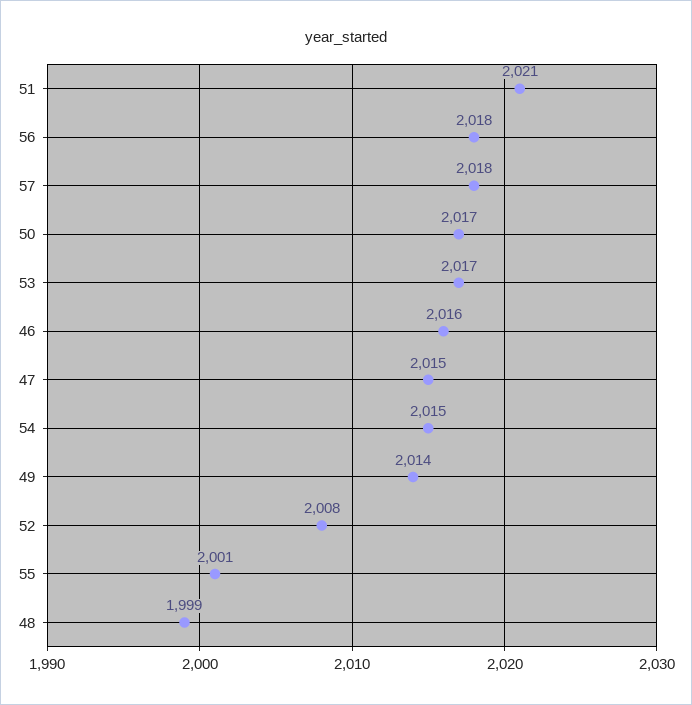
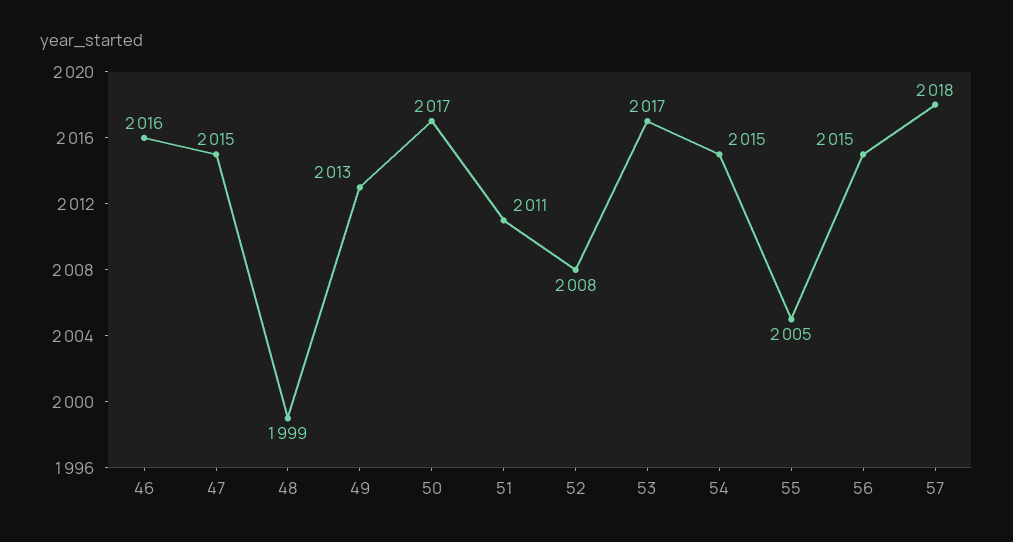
51: 2021 -> 2011
56: 2018 -> 2015
49: 2014 -> 2013
55: 2001 -> 2005

